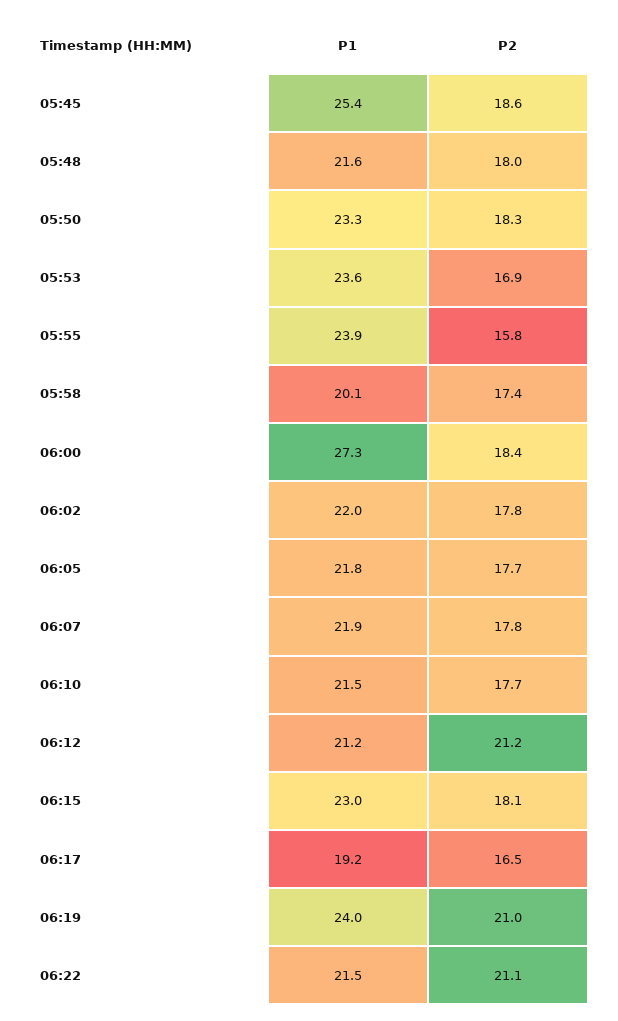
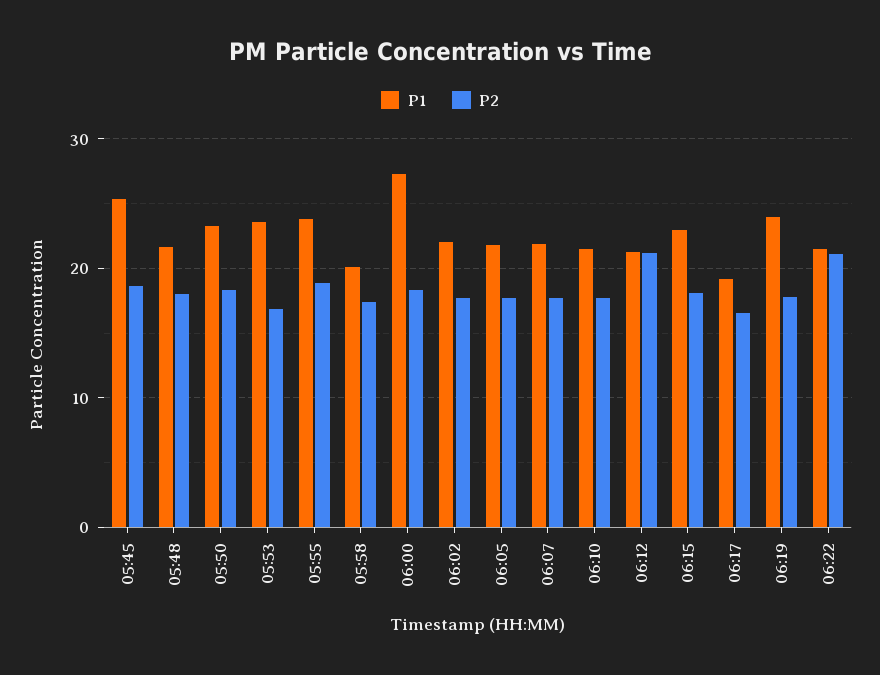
P2, 05:55: 15.8 -> 19
P2, 06:19: 21 -> 18

